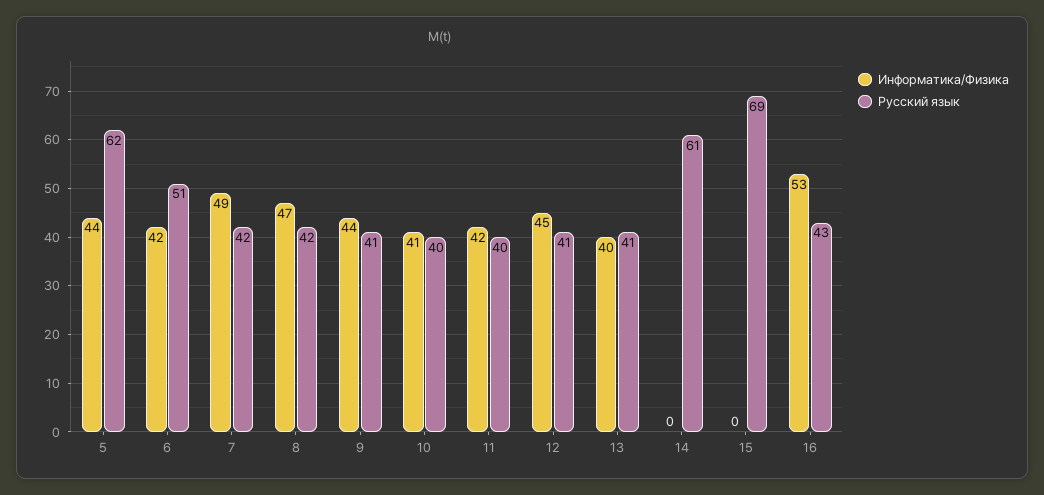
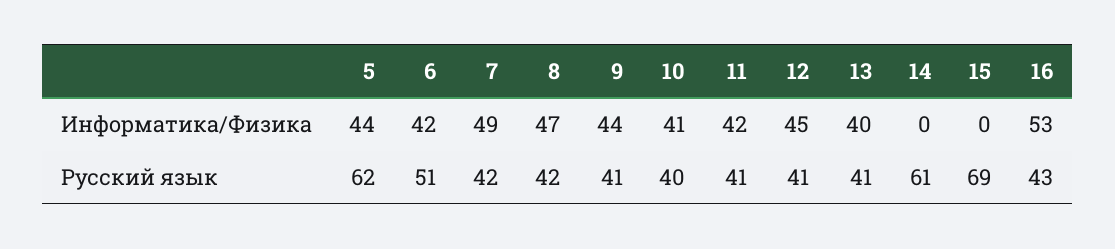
Русский язык, 11: 40 -> 41

